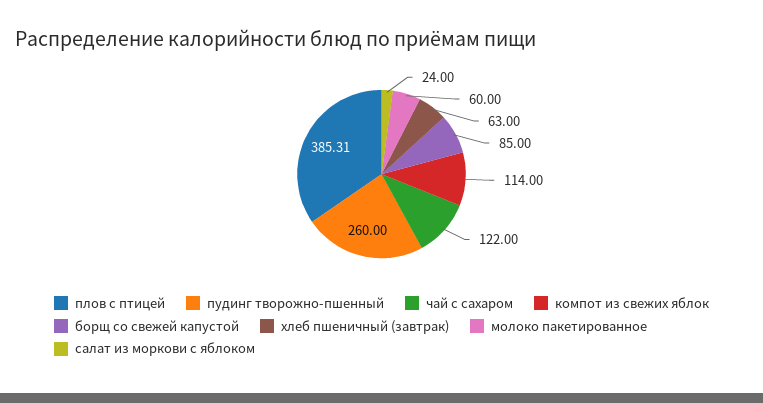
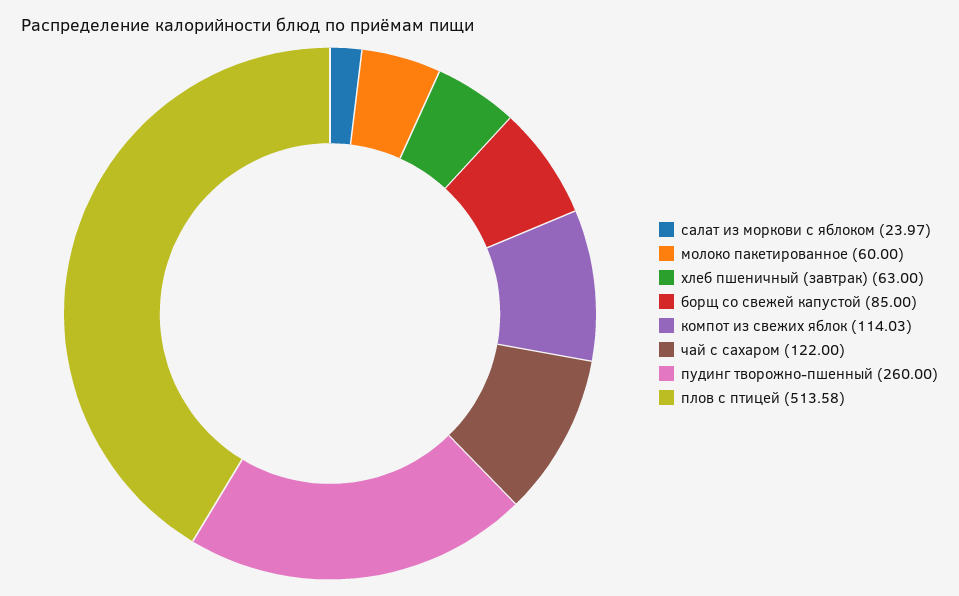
плов с птицей: 385.31 -> 513.58
компот из свежих яблок: 114 -> 114.03
салат из моркови с яблоком: 24 -> 23.97

